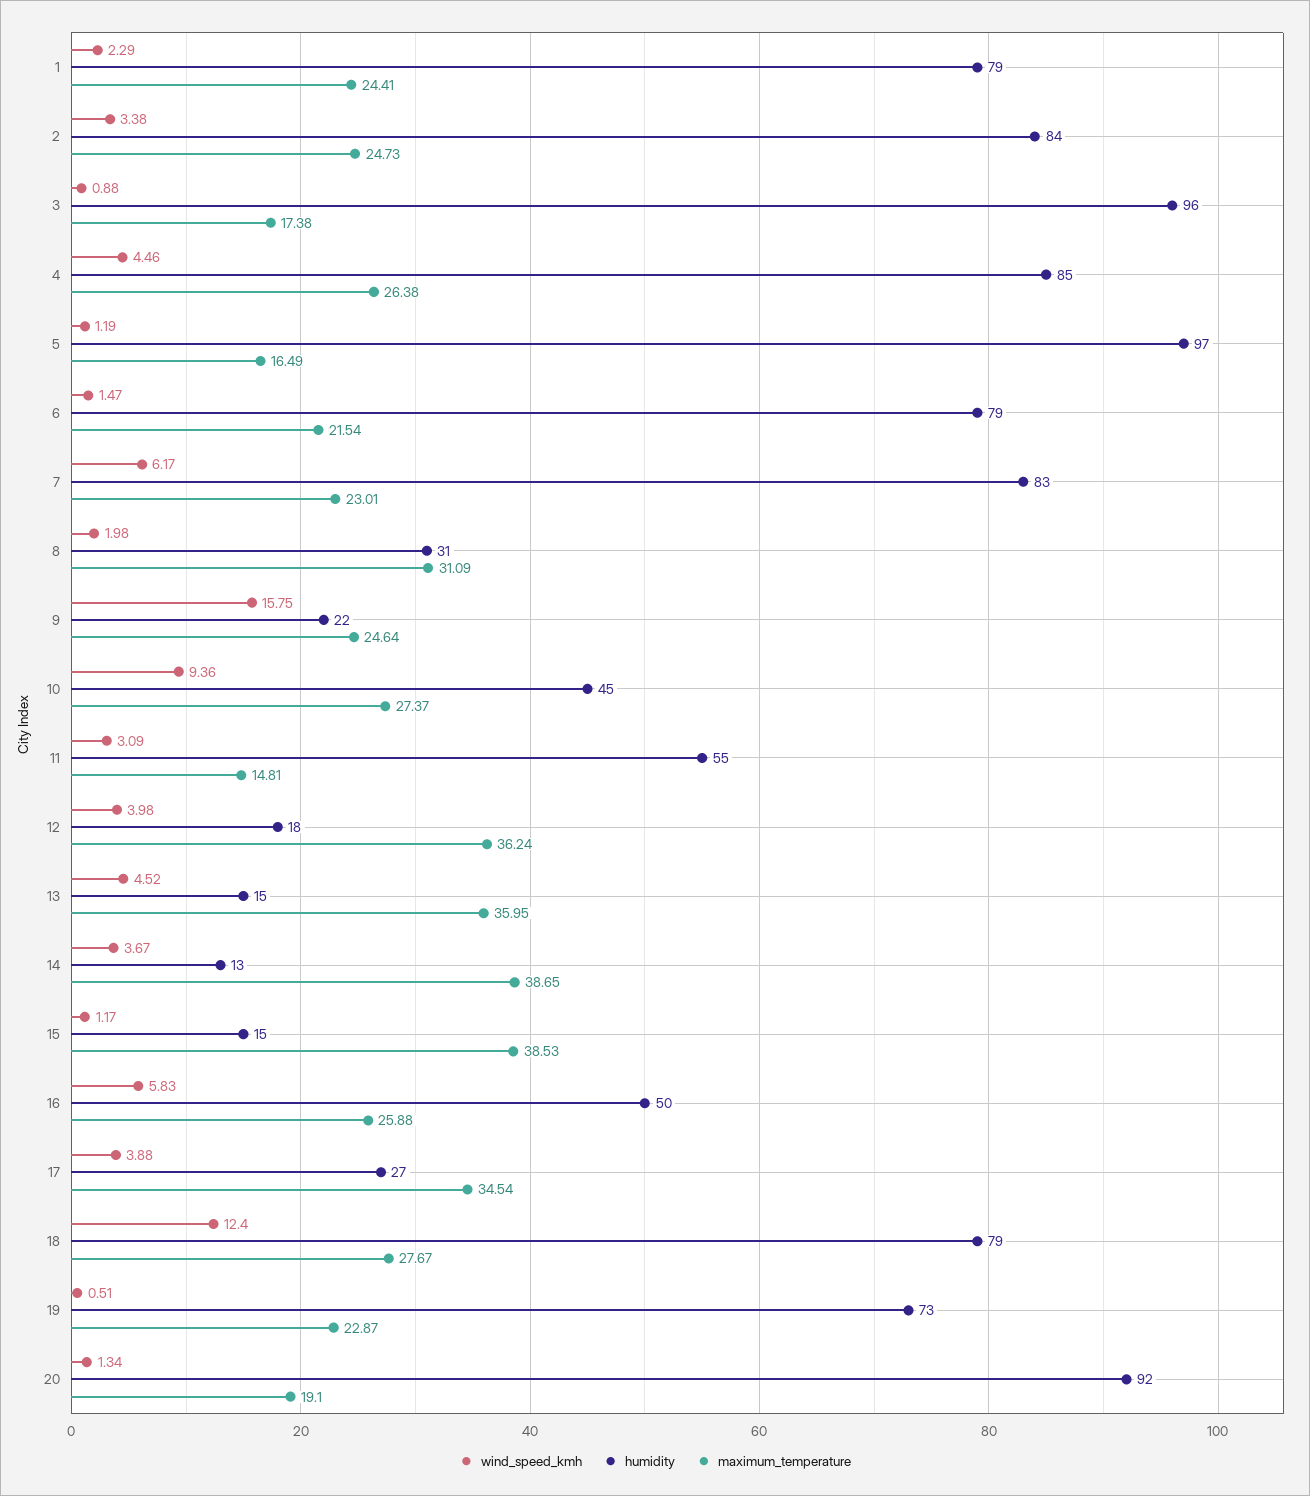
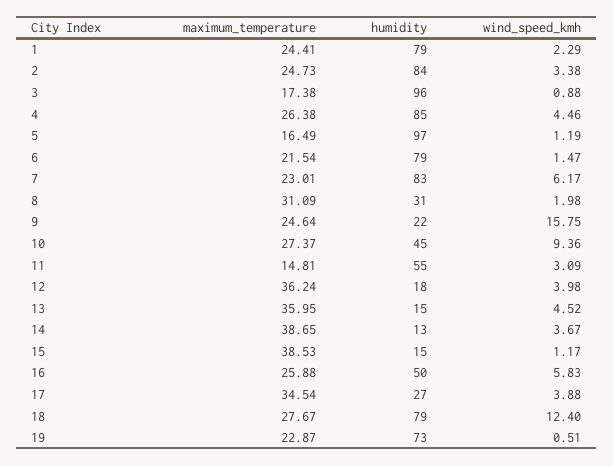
wind_speed_kmh, 20: 1.34 -> none
humidity, 20: 92 -> none
maximum_temperature, 20: 19.1 -> none

